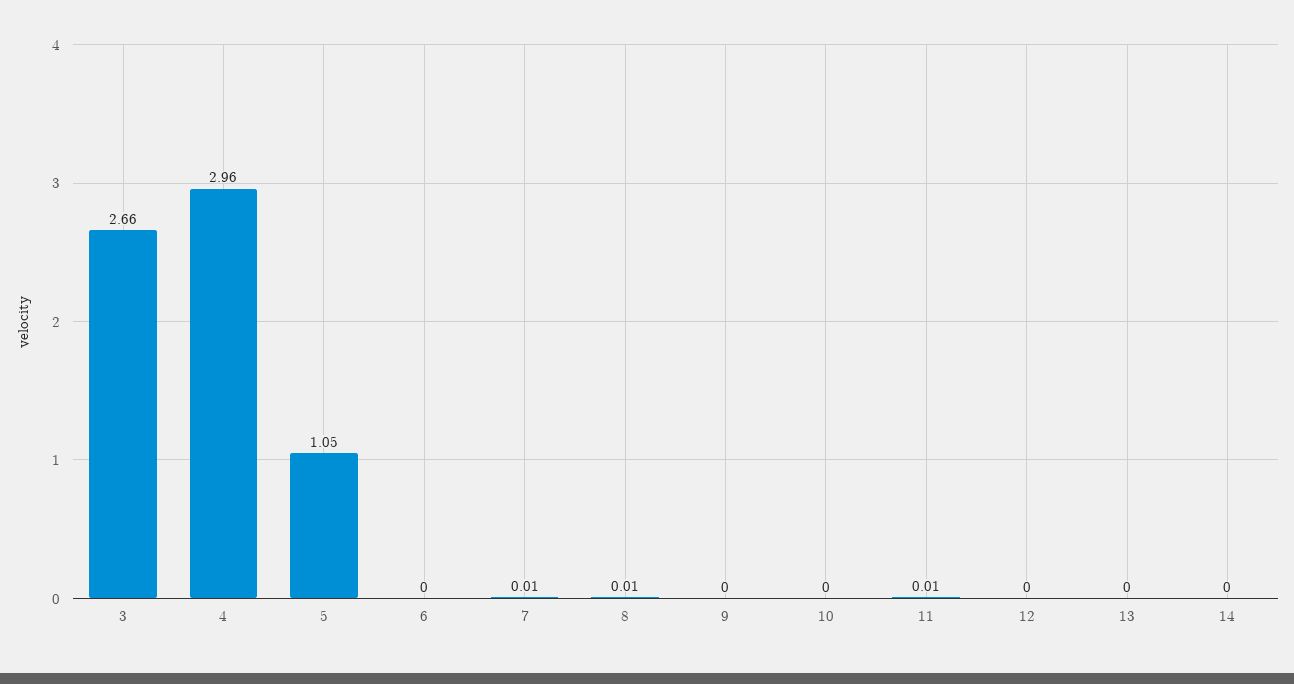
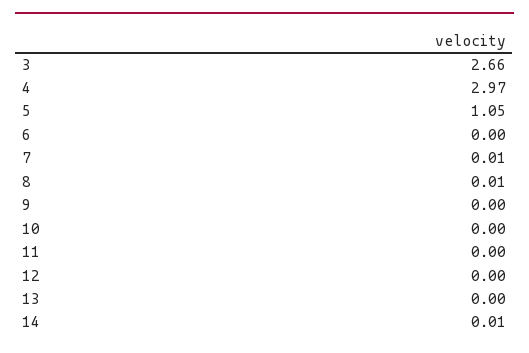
4: 2.96 -> 2.97
11: 0.01 -> 0
14: 0 -> 0.01

